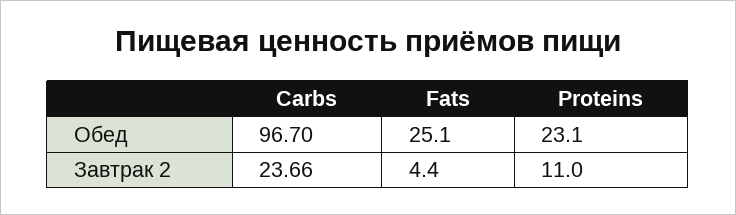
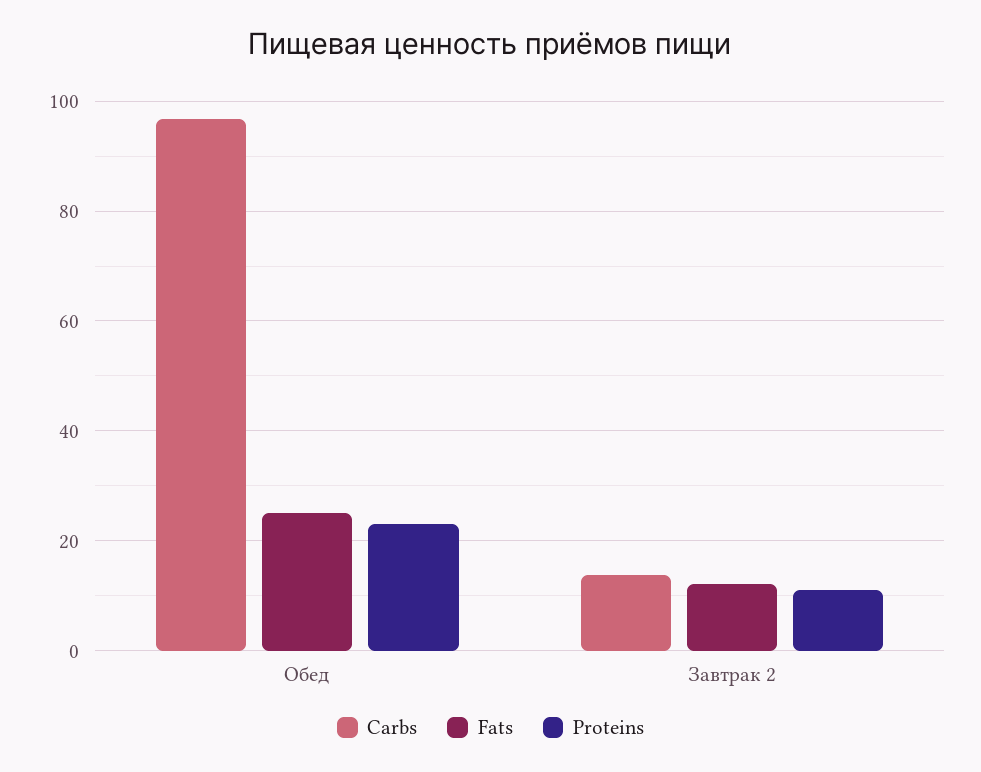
Carbs, Завтрак 2: 23.66 -> 14
Fats, Завтрак 2: 4.4 -> 12

